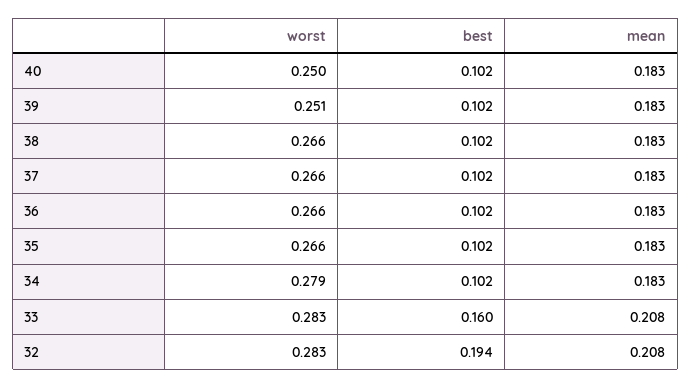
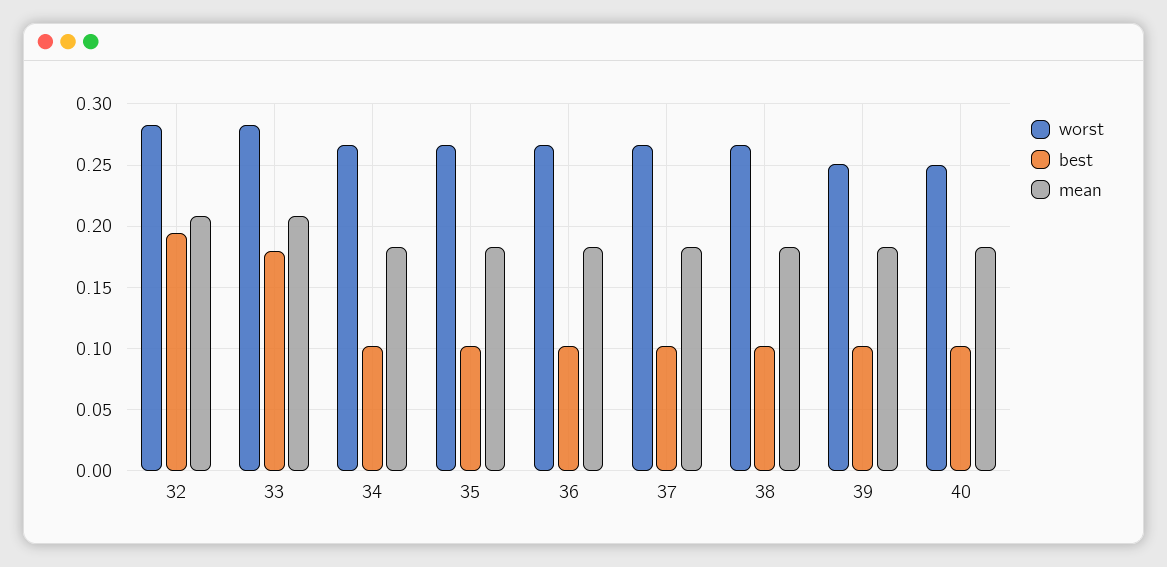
worst, 34: 0.279 -> 0.265
best, 33: 0.16 -> 0.18

